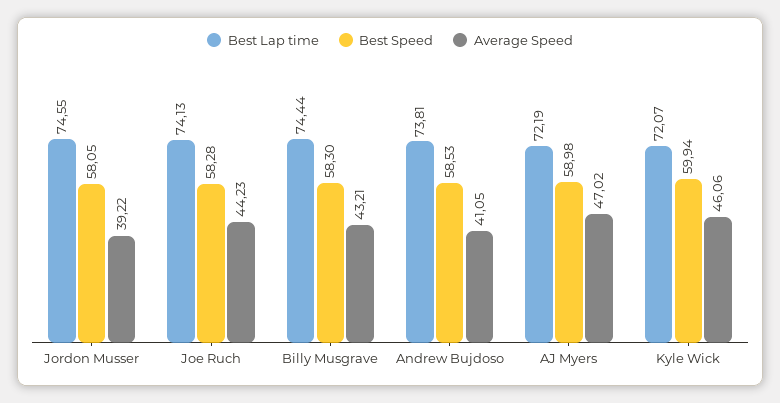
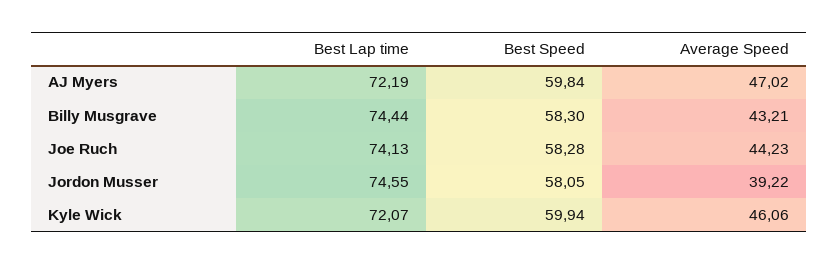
Best Lap time, Andrew Bujdoso: 73.81 -> none
Best Speed, Andrew Bujdoso: 58.53 -> none
Average Speed, Andrew Bujdoso: 41.05 -> none
Best Speed, AJ Myers: 58.98 -> 59.84

